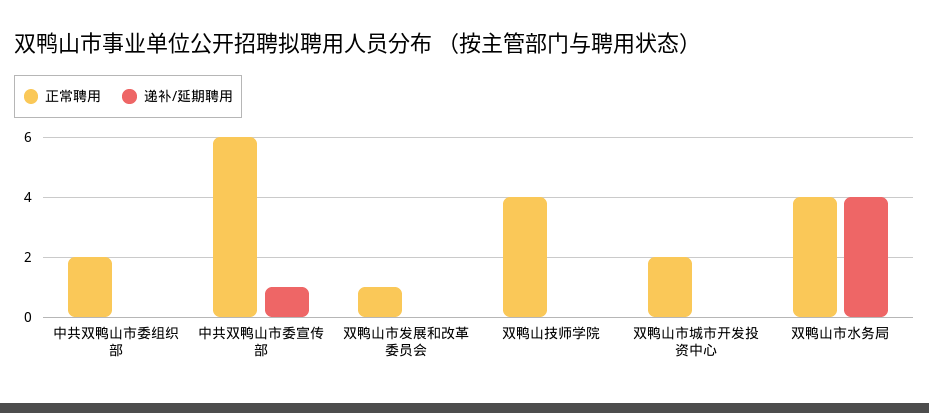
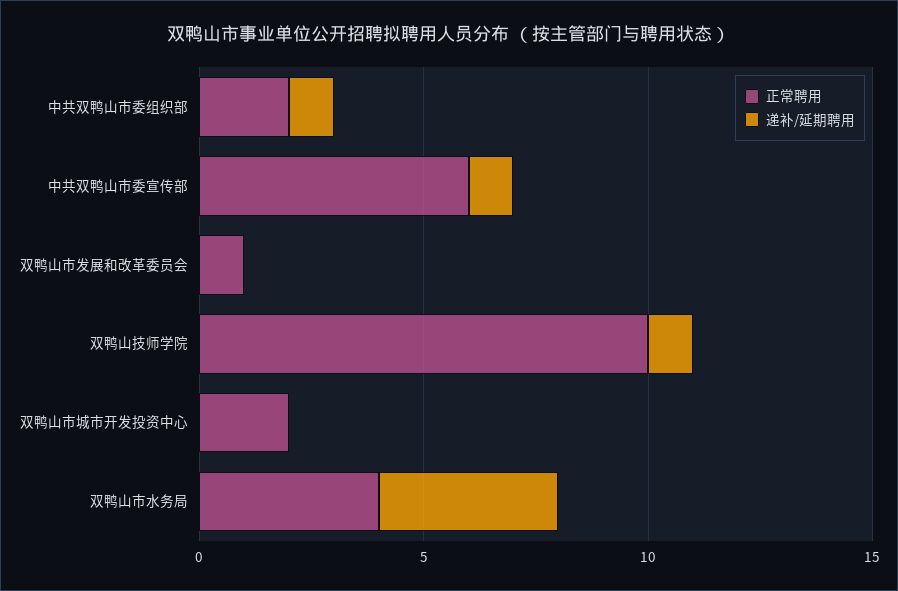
递补/延期聘用, 中共双鸭山市委组织部: 0 -> 1
正常聘用, 双鸭山技师学院: 4 -> 10
递补/延期聘用, 双鸭山技师学院: 0 -> 1

